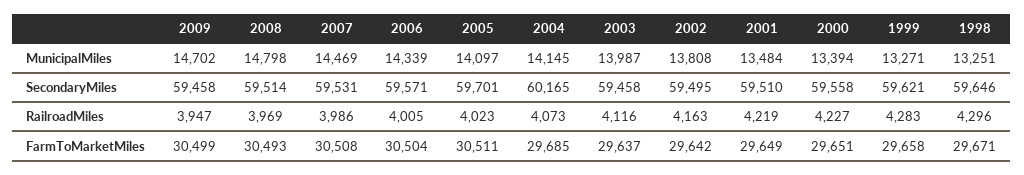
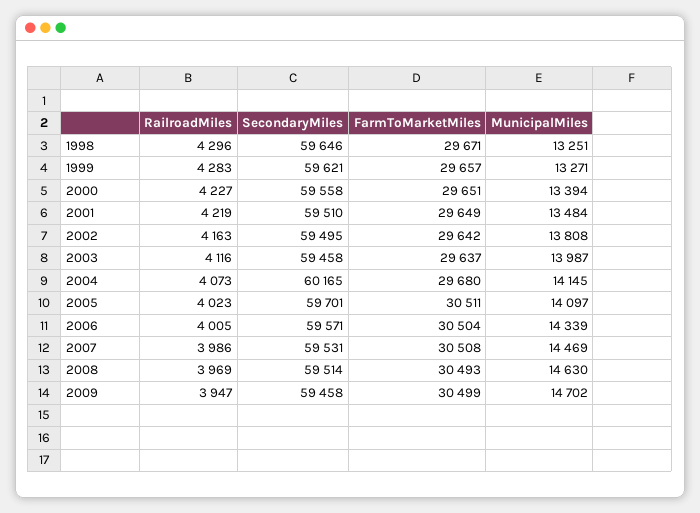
2008, MunicipalMiles: 14798 -> 14630
2004, FarmToMarketMiles: 29685 -> 29680
1999, FarmToMarketMiles: 29658 -> 29657

